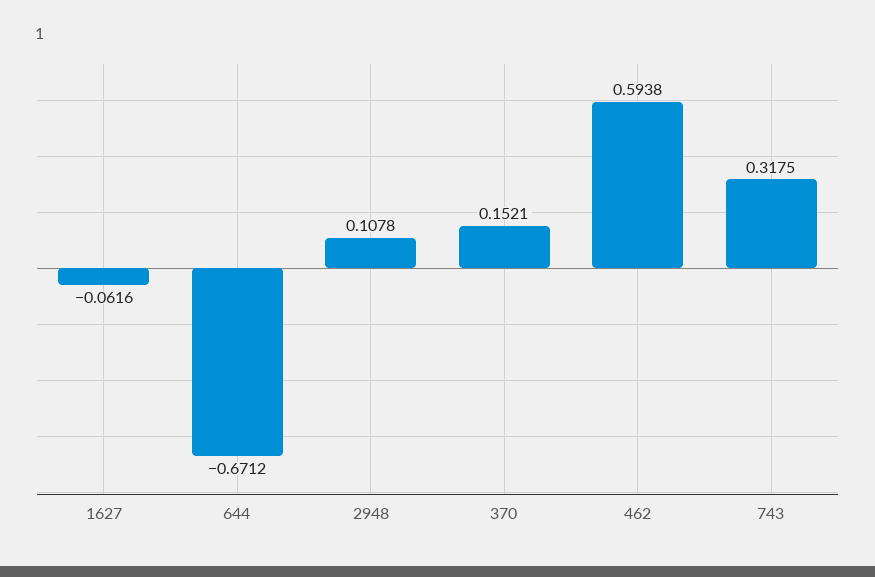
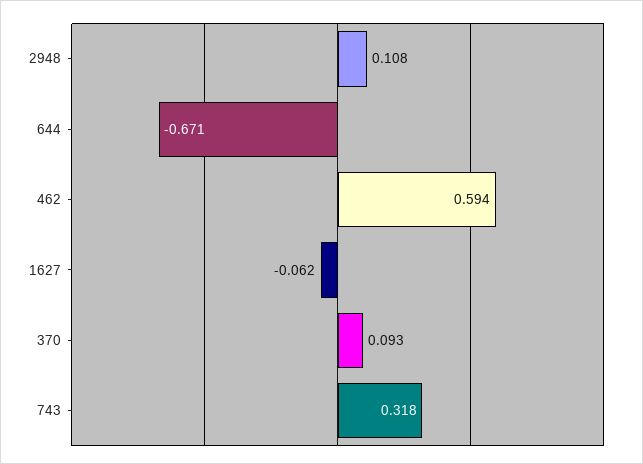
370: 0.1521 -> 0.093

